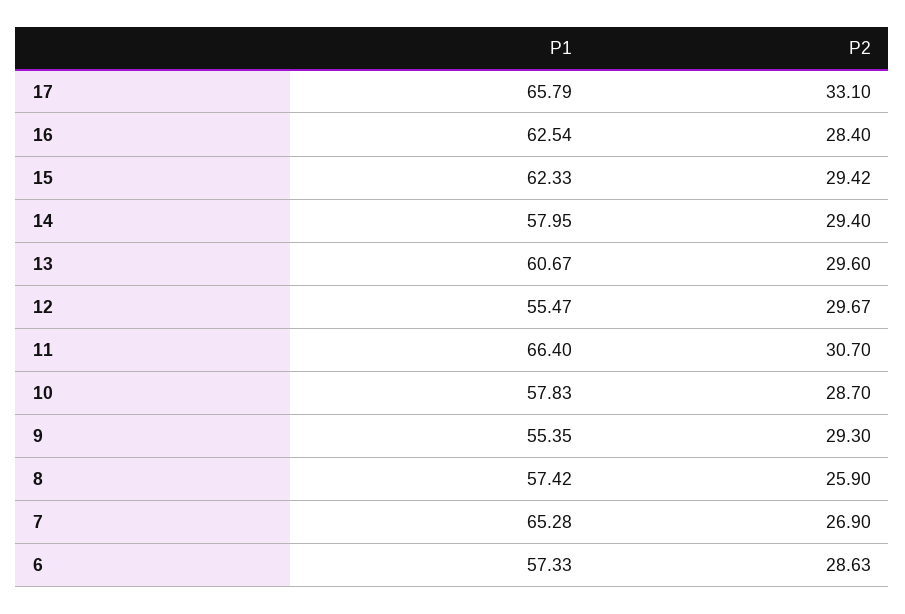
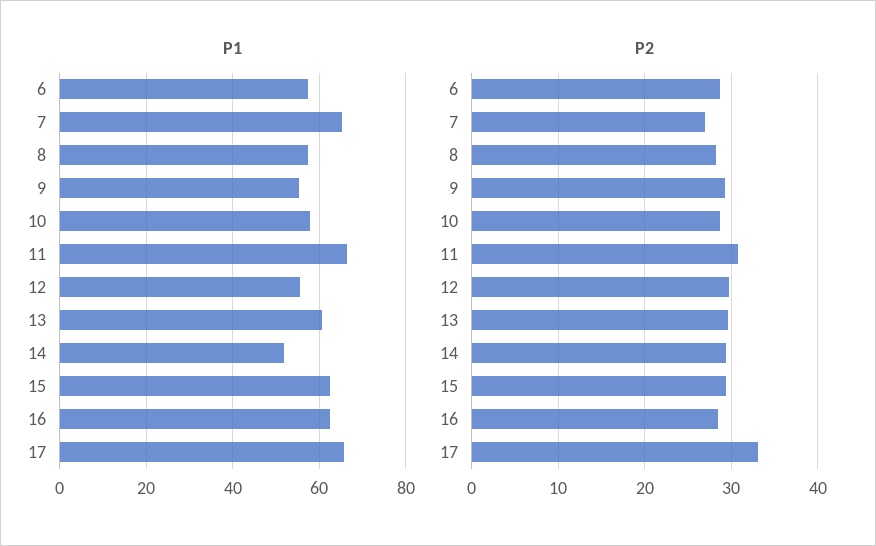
P1, 14: 57.95 -> 52
P2, 8: 25.9 -> 28

